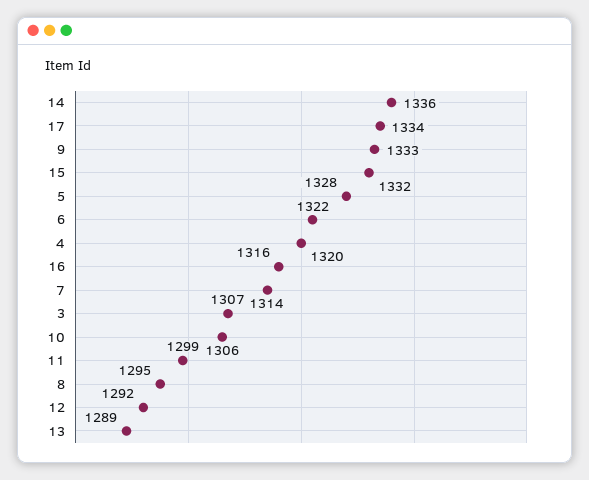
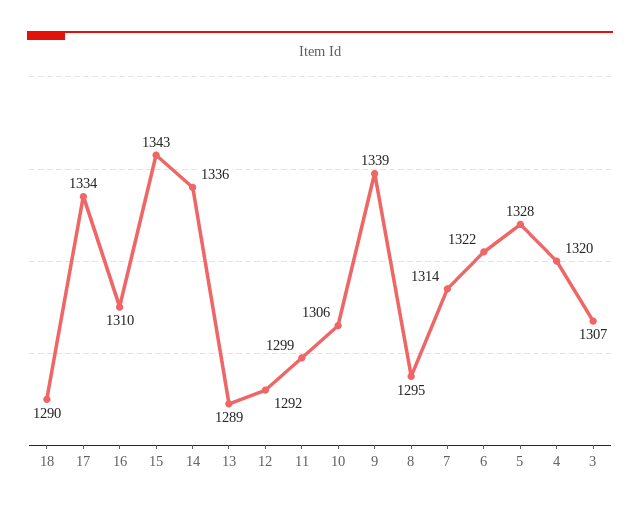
9: 1333 -> 1339
15: 1332 -> 1343
16: 1316 -> 1310
18: none -> 1290

